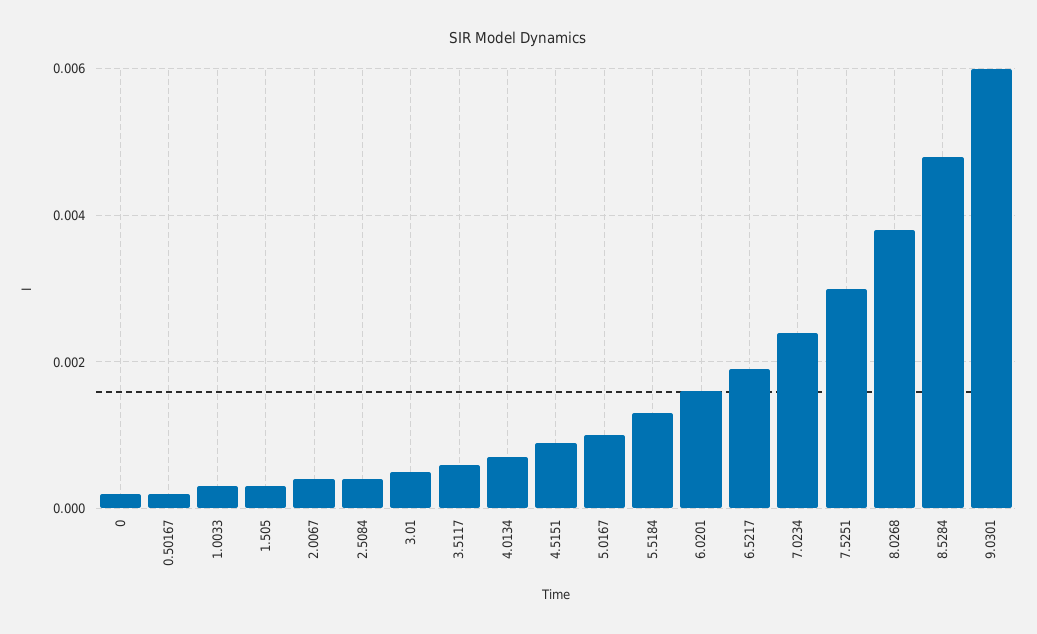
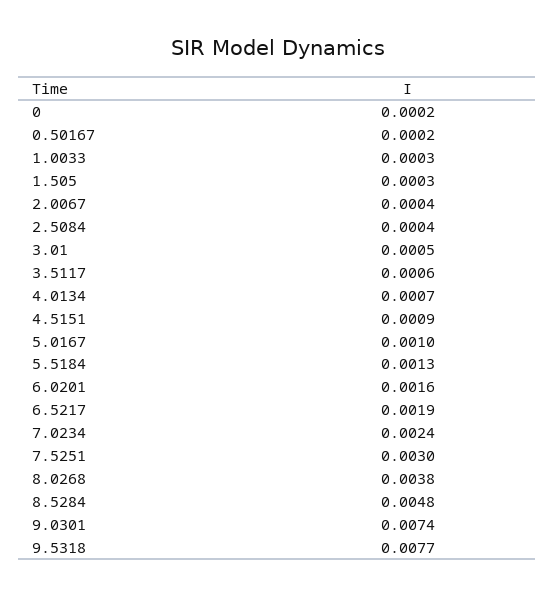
9.0301: 0.006 -> 0.0074
9.5318: none -> 0.0077

